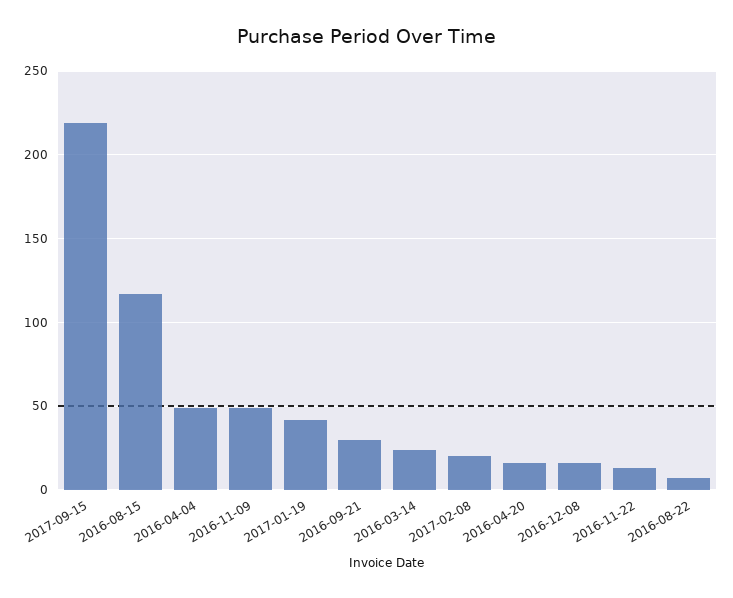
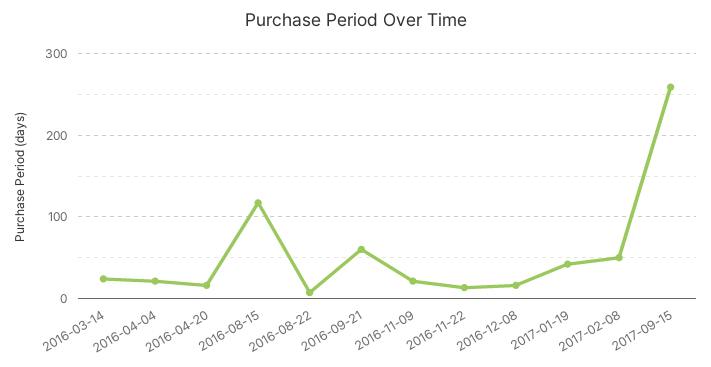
2017-09-15: 220 -> 260
2016-04-04: 50 -> 20
2016-11-09: 50 -> 20
2016-09-21: 30 -> 60
2017-02-08: 20 -> 50

